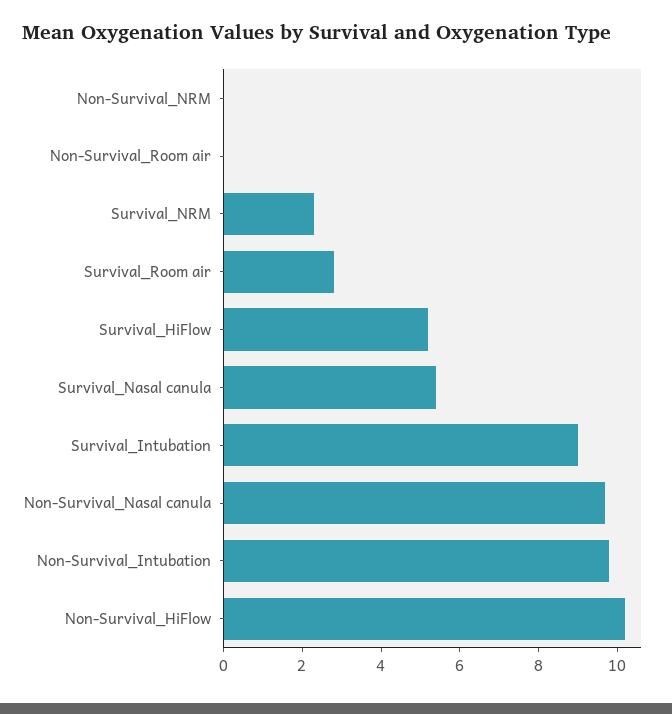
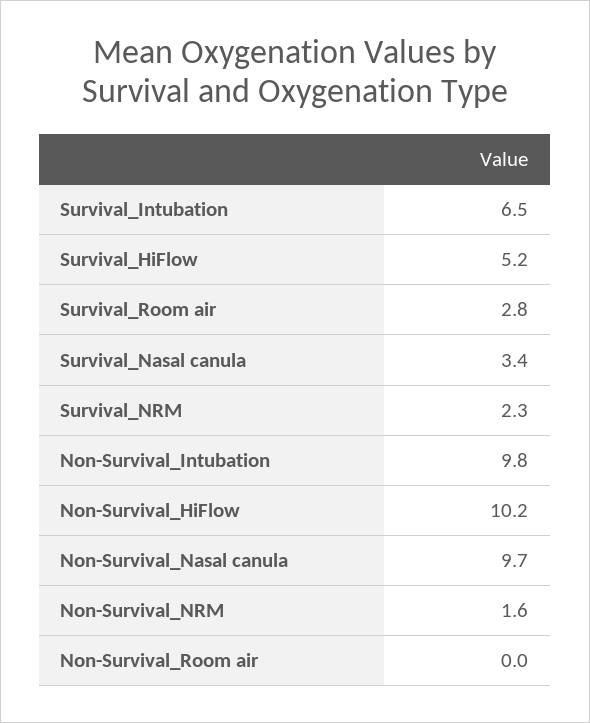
Non-Survival_NRM: 0 -> 1.6
Survival_Nasal canula: 5.5 -> 3.4
Survival_Intubation: 9 -> 6.5

